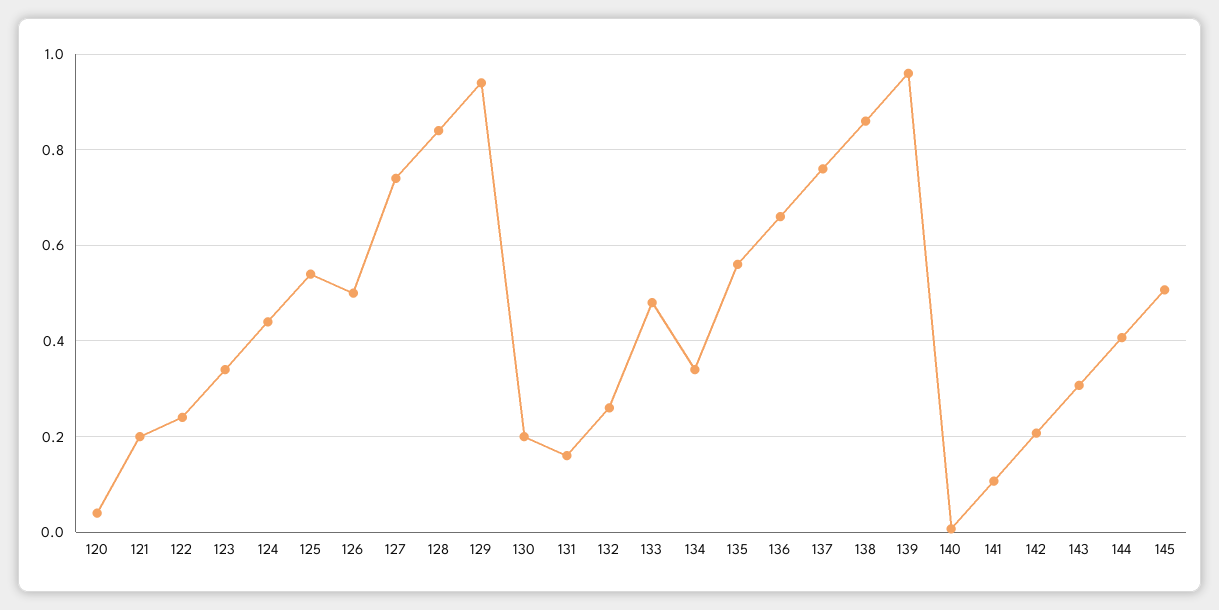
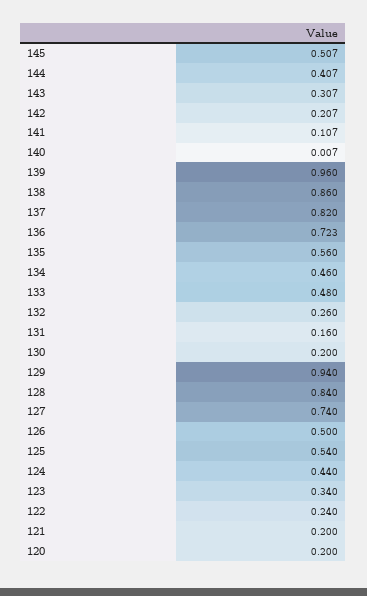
120: 0.04 -> 0.2
134: 0.34 -> 0.46
136: 0.66 -> 0.723
137: 0.76 -> 0.82

